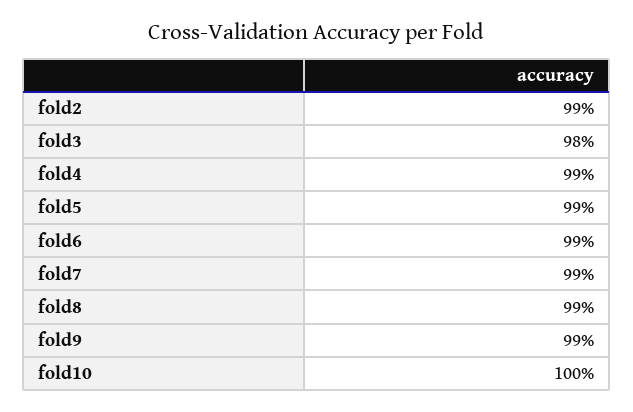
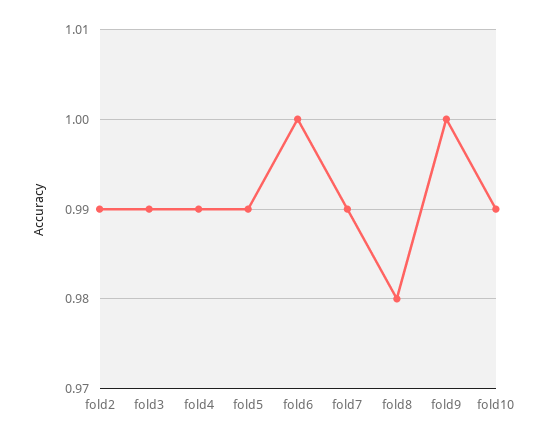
fold3: 0.98 -> 0.99
fold6: 0.99 -> 1
fold8: 0.99 -> 0.98
fold9: 0.99 -> 1
fold10: 1 -> 0.99

